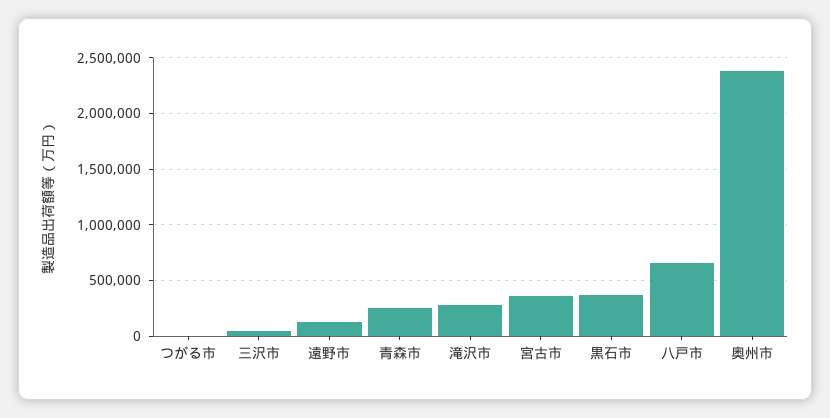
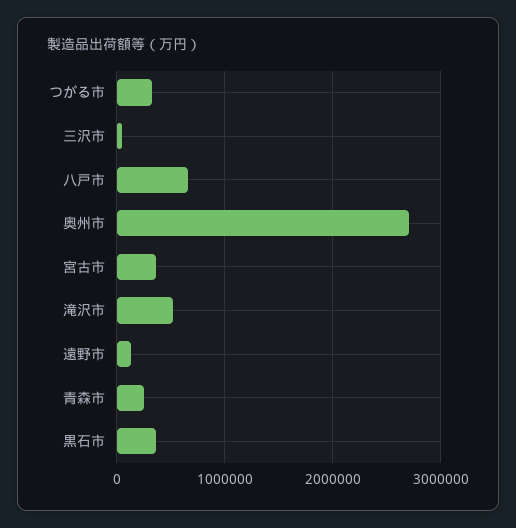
つがる市: 0 -> 300000
滝沢市: 300000 -> 500000
奥州市: 2400000 -> 2700000

